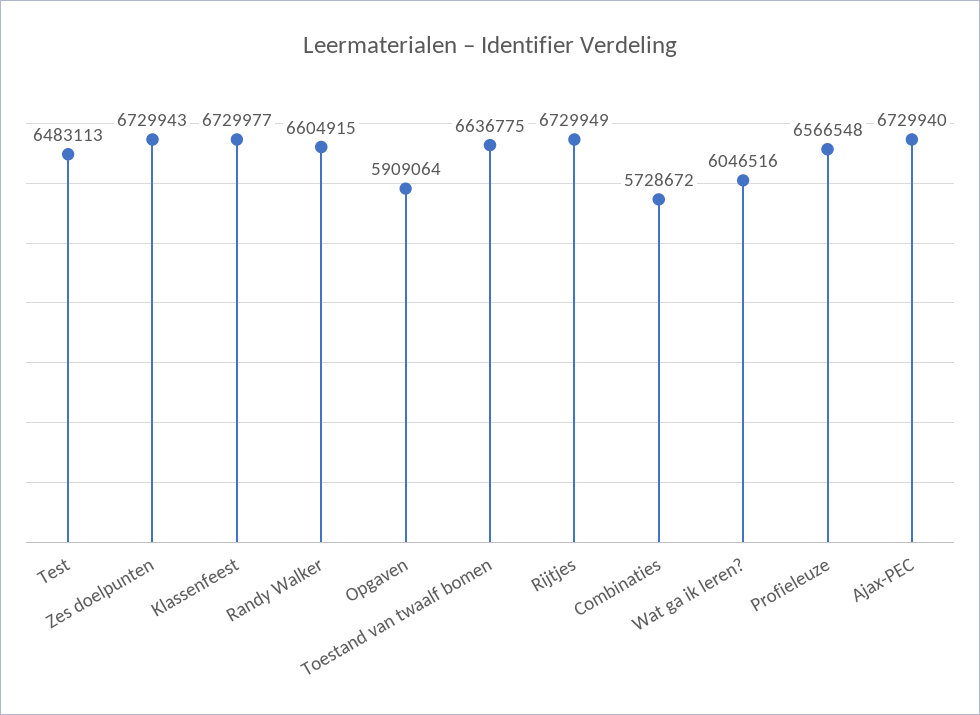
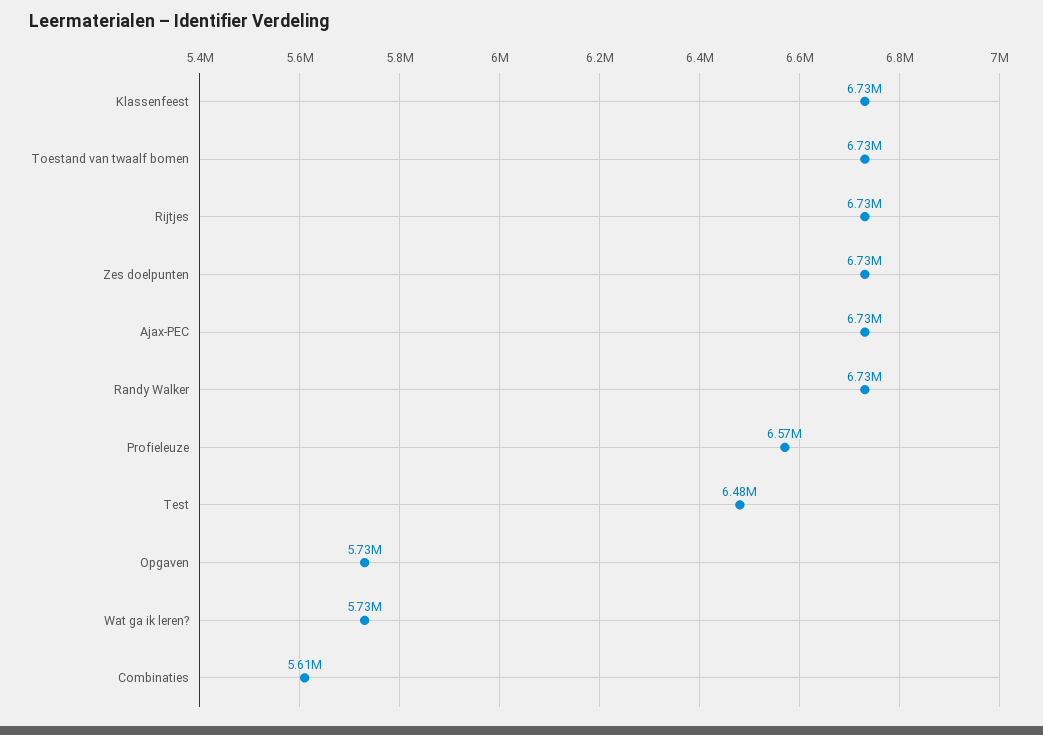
Randy Walker: 6604915 -> 6730000
Opgaven: 5909064 -> 5730000
Toestand van twaalf bomen: 6636775 -> 6730000
Combinaties: 5728672 -> 5610000
Wat ga ik leren?: 6046516 -> 5730000

